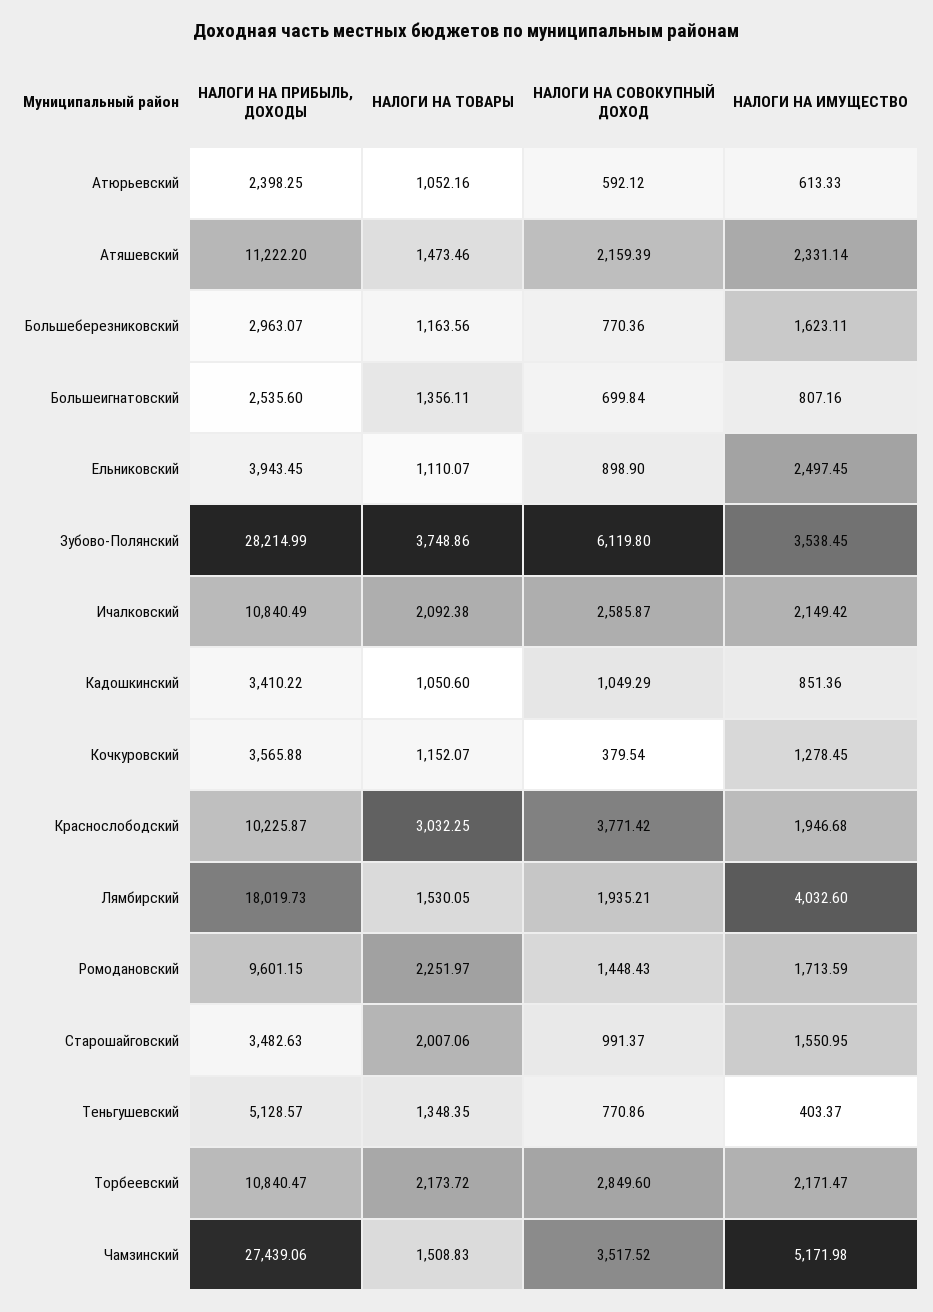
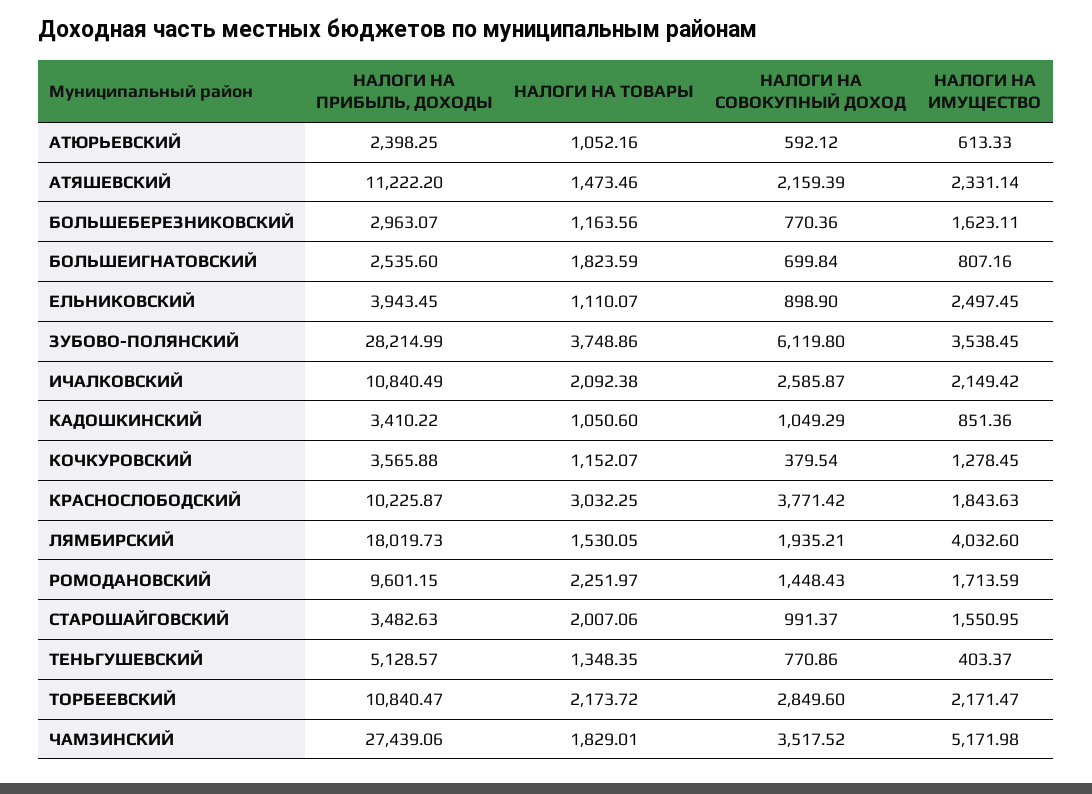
НАЛОГИ НА ТОВАРЫ, Большеигнатовский: 1356.11 -> 1823.59
НАЛОГИ НА ИМУЩЕСТВО, Краснослободский: 1946.68 -> 1843.63
НАЛОГИ НА ТОВАРЫ, Чамзинский: 1508.83 -> 1829.01

